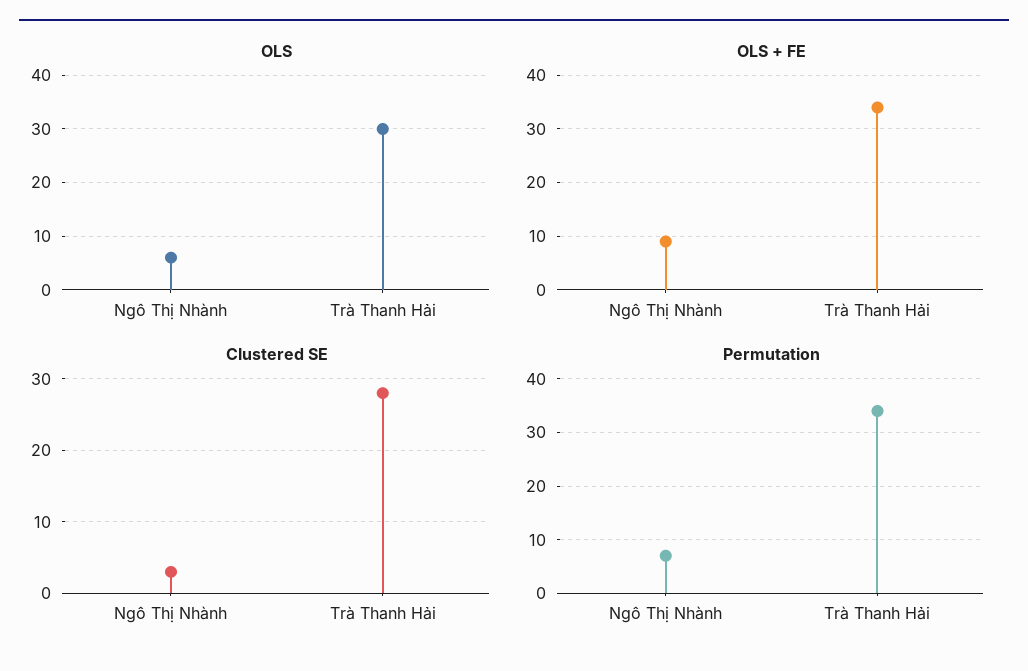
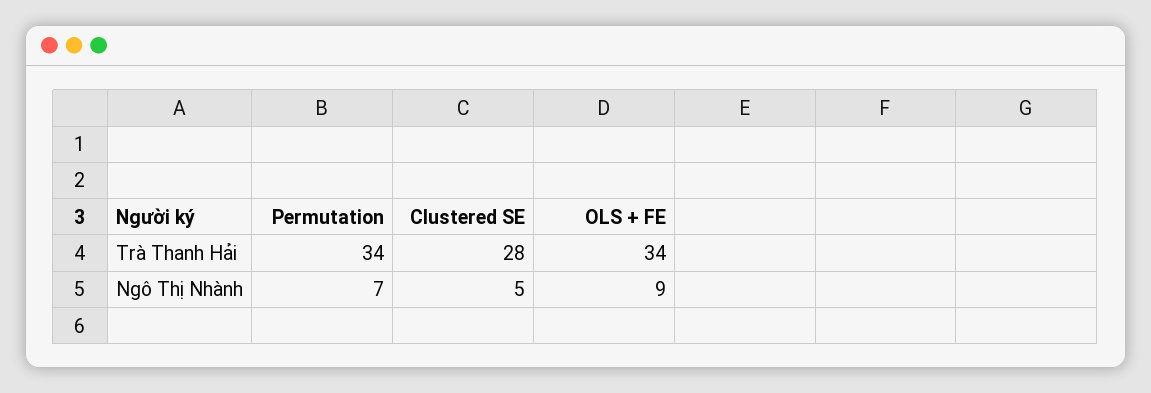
OLS, Ngô Thị Nhành: 5 -> none
OLS, Trà Thanh Hải: 30 -> none
Clustered SE, Ngô Thị Nhành: 3 -> 5

